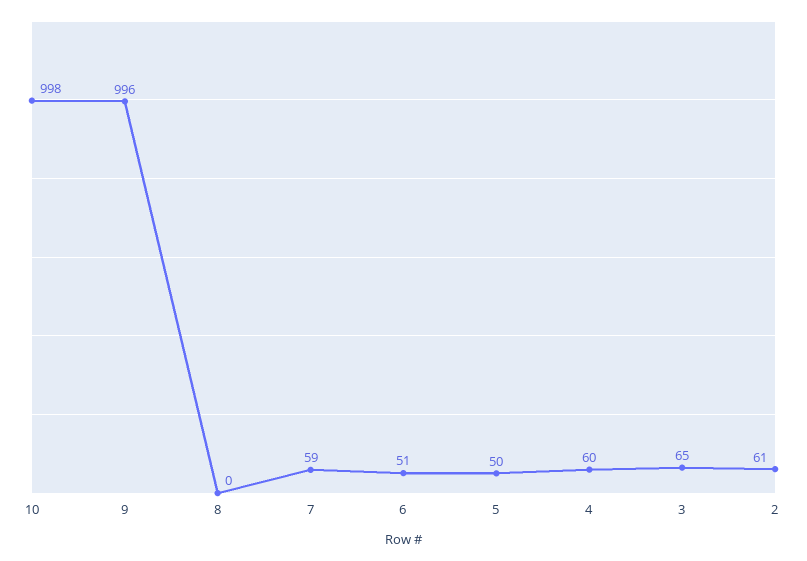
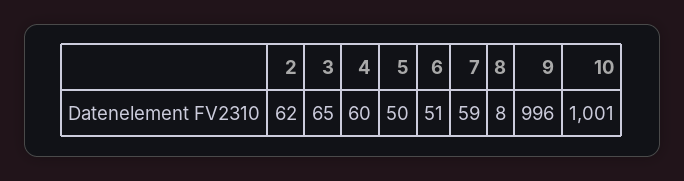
10: 998 -> 1001
8: 0 -> 8
2: 61 -> 62

